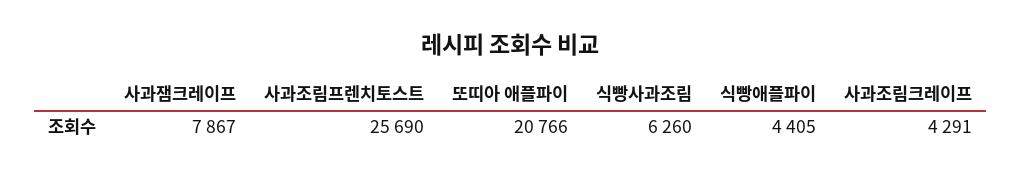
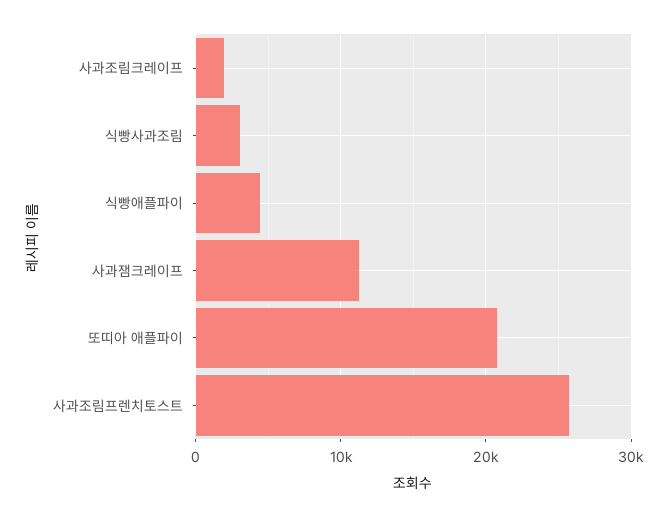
사과잼크레이프: 7867 -> 11000
식빵사과조림: 6260 -> 3000
사과조림크레이프: 4291 -> 2000

